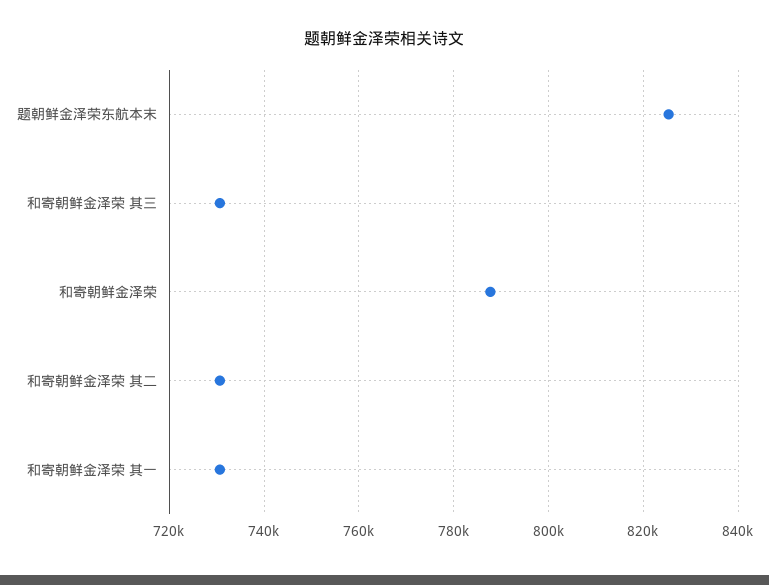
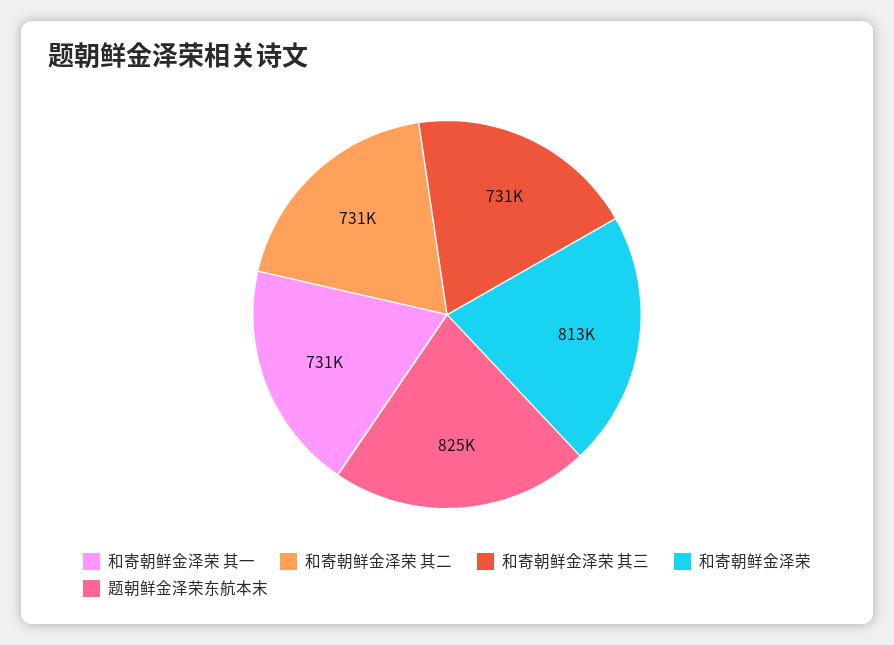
和寄朝鲜金泽荣: 788000 -> 813000

